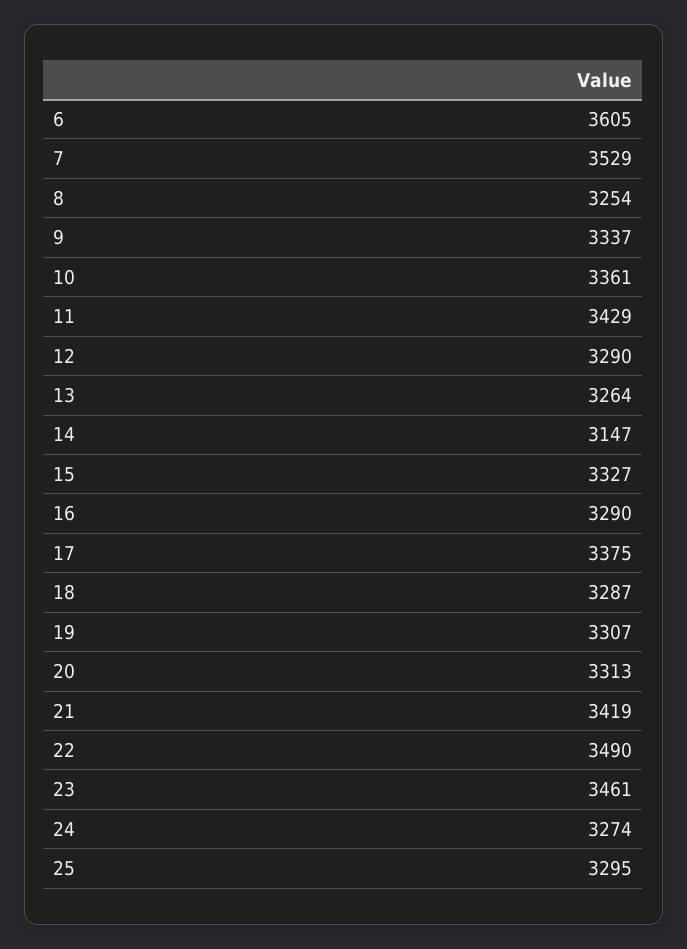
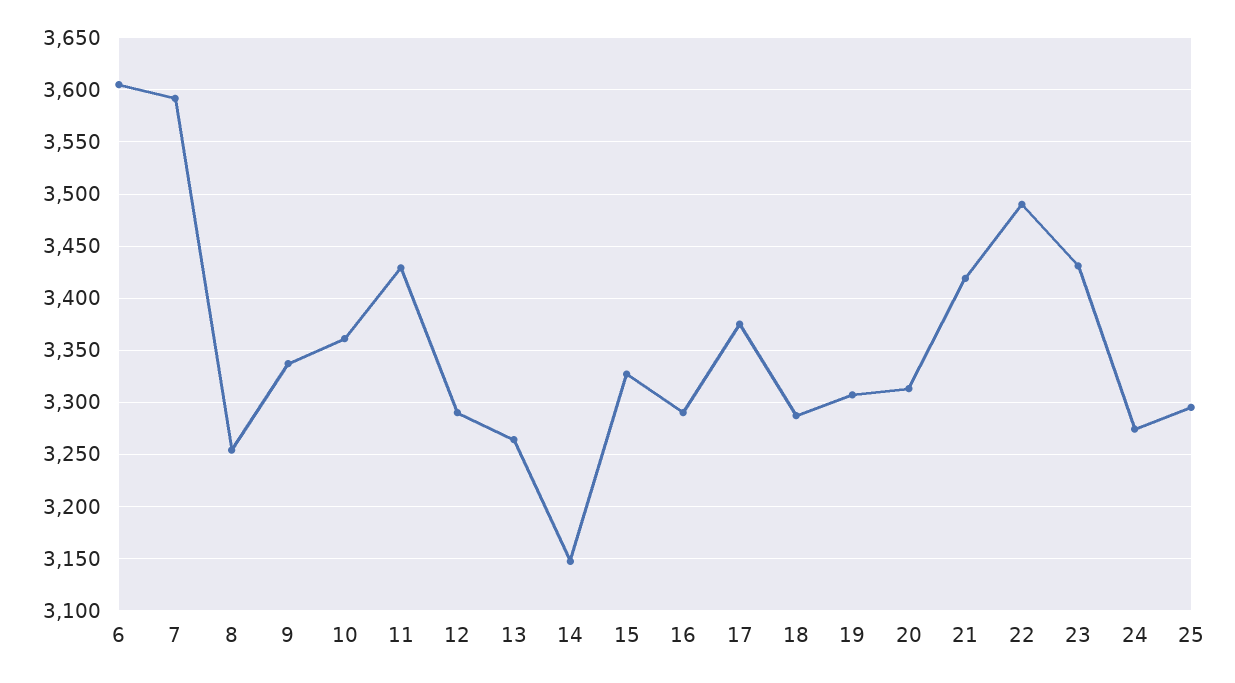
7: 3529 -> 3590
23: 3461 -> 3430

